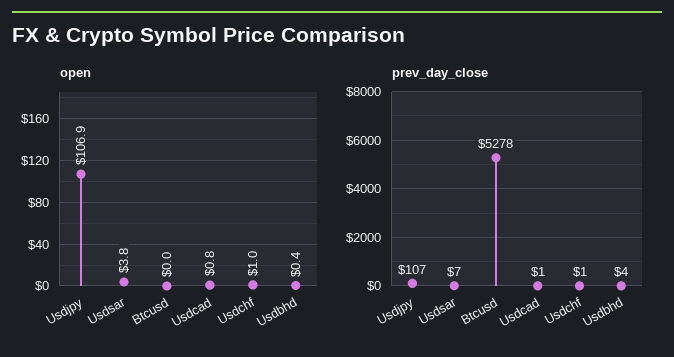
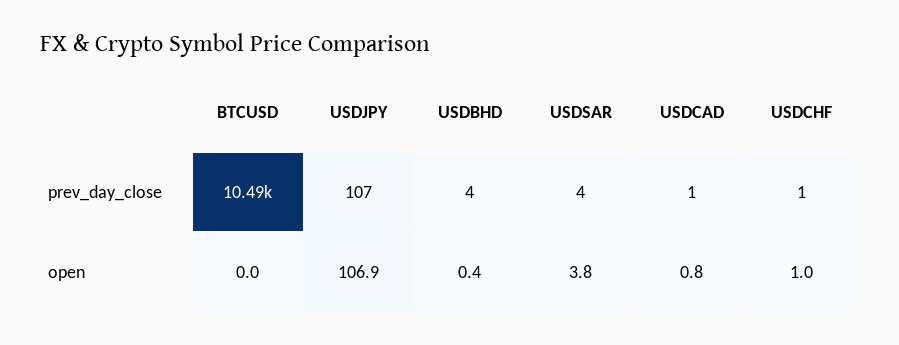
prev_day_close, Usdsar: 7 -> 4
prev_day_close, Btcusd: 5278 -> 10490

